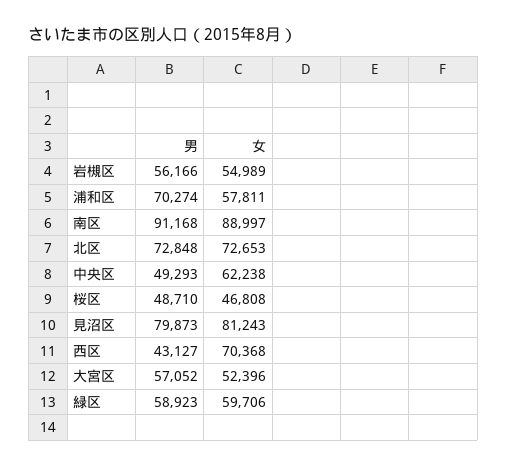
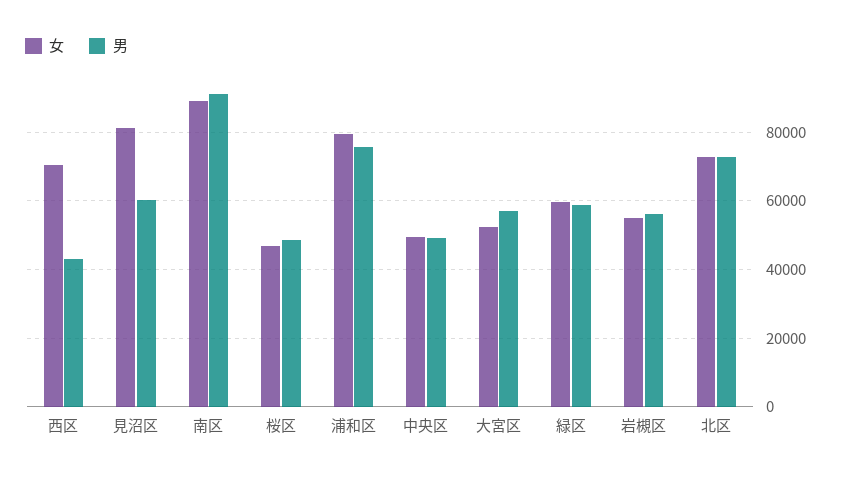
男, 浦和区: 70274 -> 76000
女, 浦和区: 57811 -> 80000
女, 中央区: 62238 -> 50000
男, 見沼区: 79873 -> 60000

